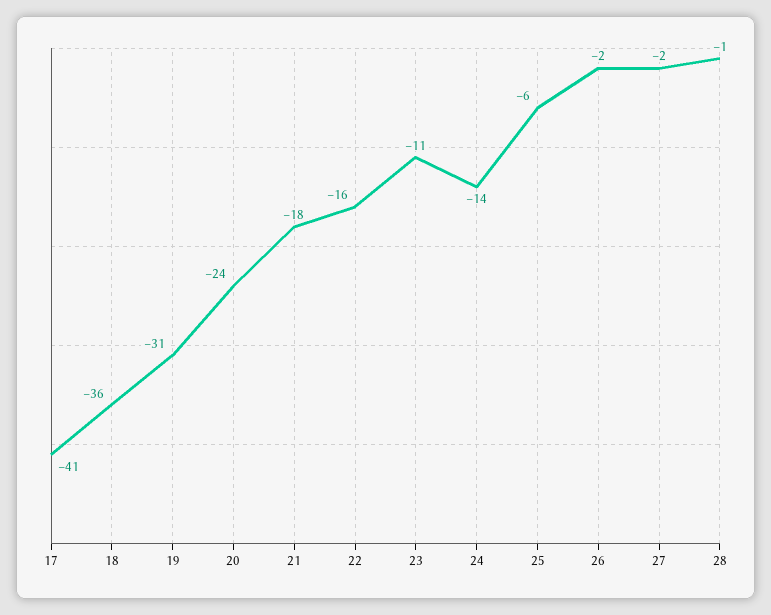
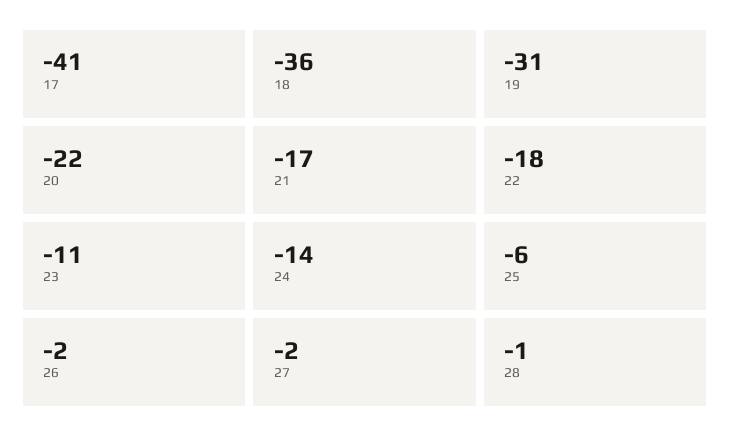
20: -24 -> -22
21: -18 -> -17
22: -16 -> -18

